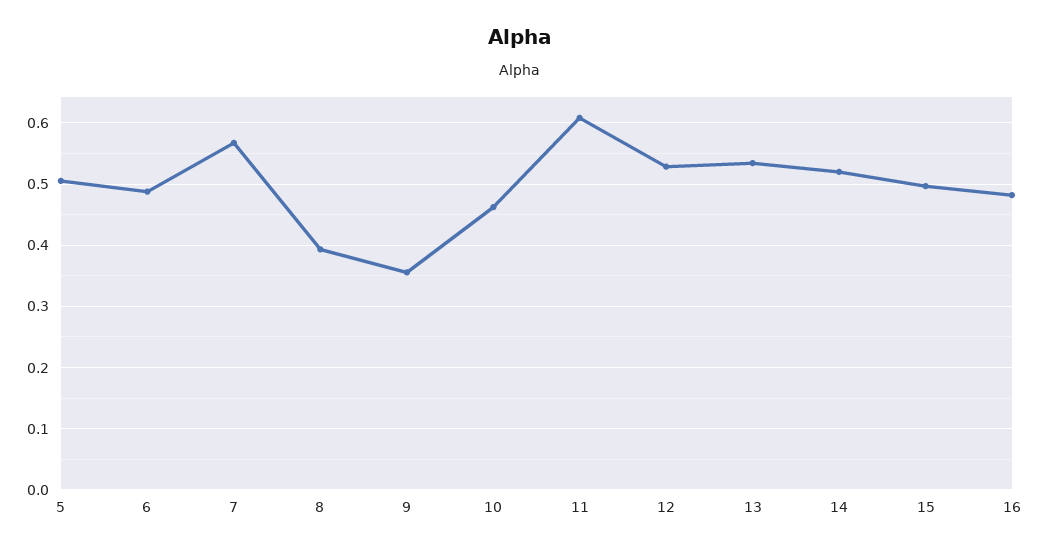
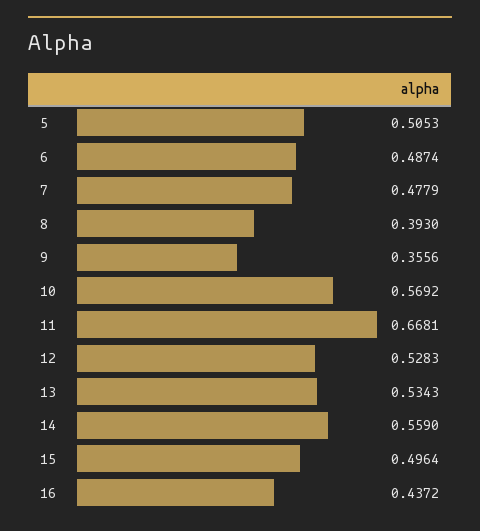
7: 0.57 -> 0.4779
10: 0.46 -> 0.5692
11: 0.61 -> 0.6681
14: 0.52 -> 0.559
16: 0.48 -> 0.4372

